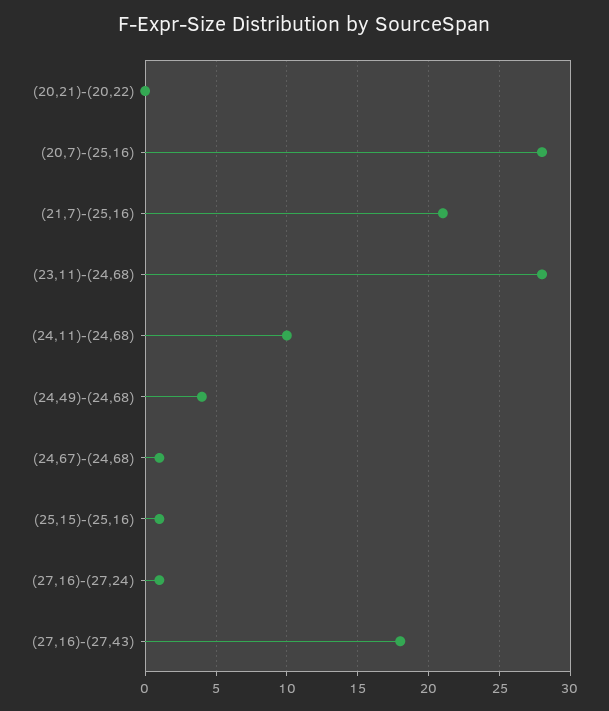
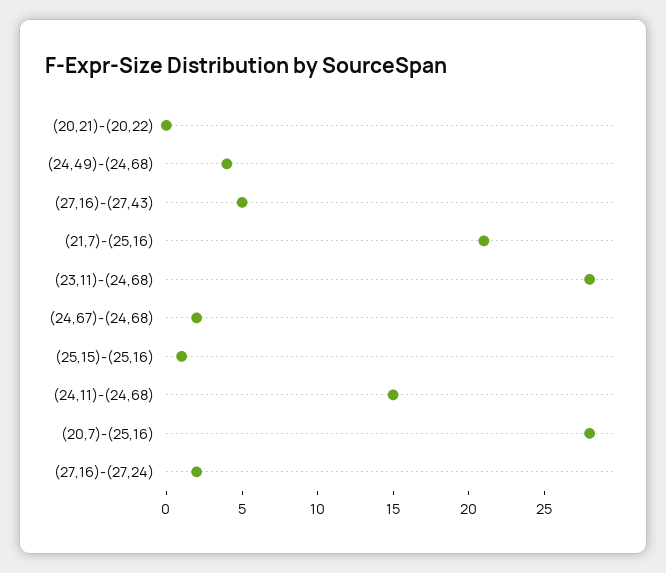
(24,11)-(24,68): 10 -> 15
(24,67)-(24,68): 1 -> 2
(27,16)-(27,24): 1 -> 2
(27,16)-(27,43): 18 -> 5

